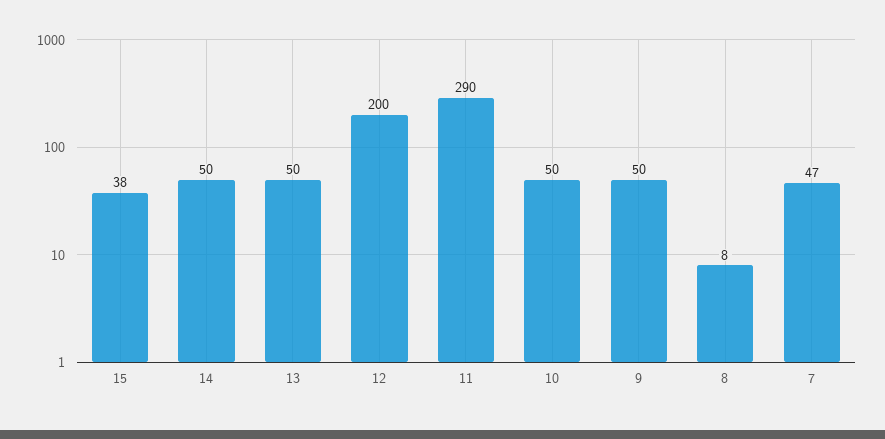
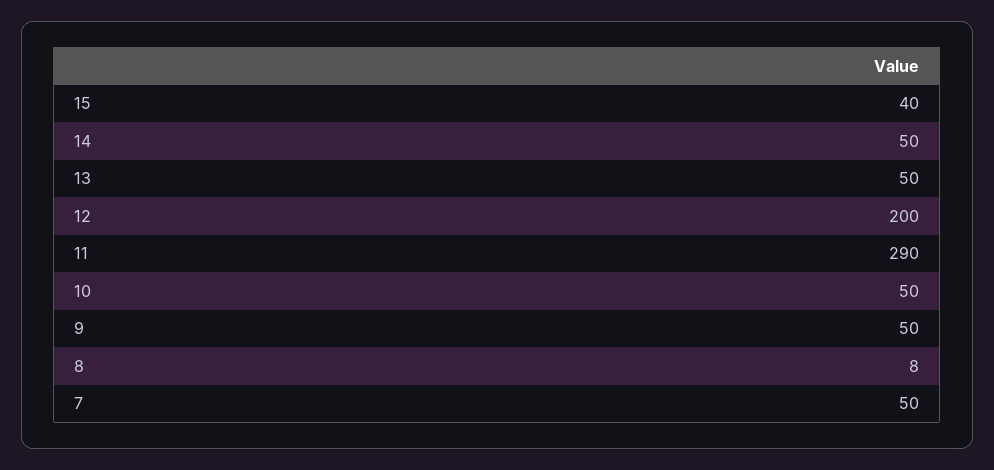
15: 38 -> 40
7: 47 -> 50

